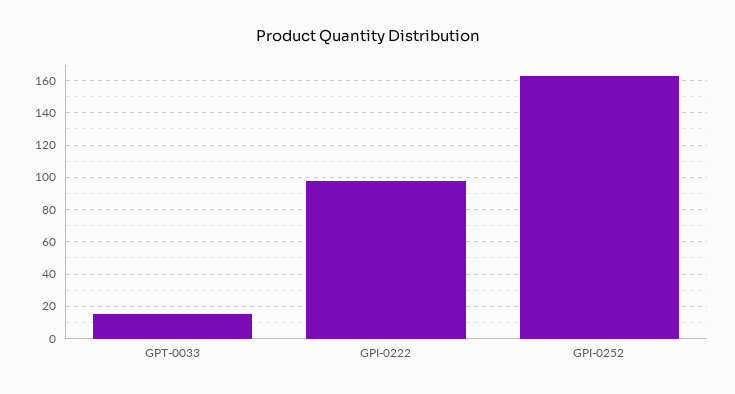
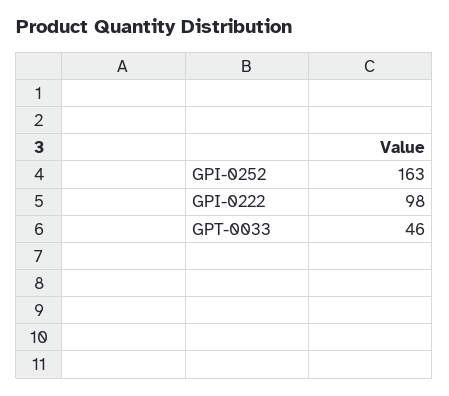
GPT-0033: 15 -> 46

